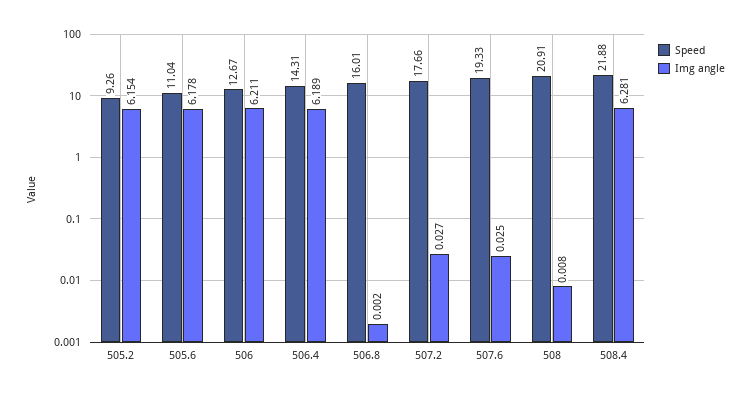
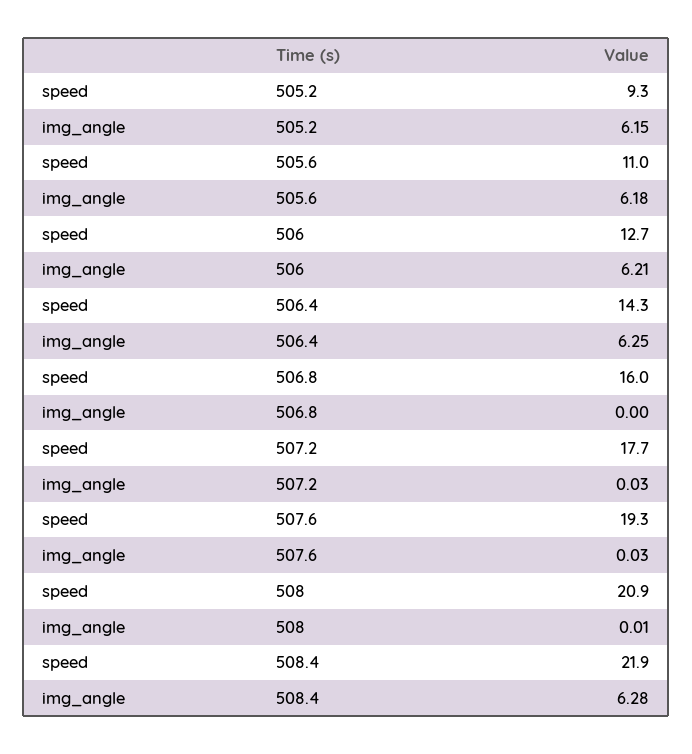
Img angle, 506.4: 6.189 -> 6.25

